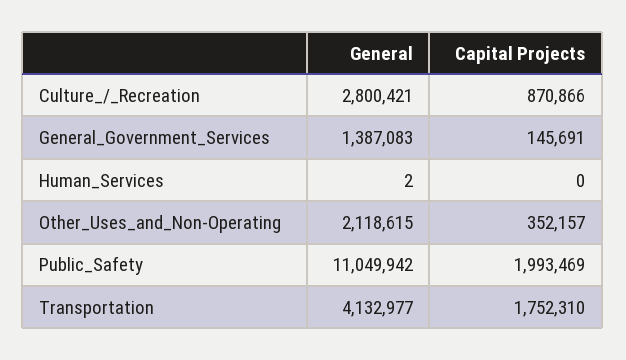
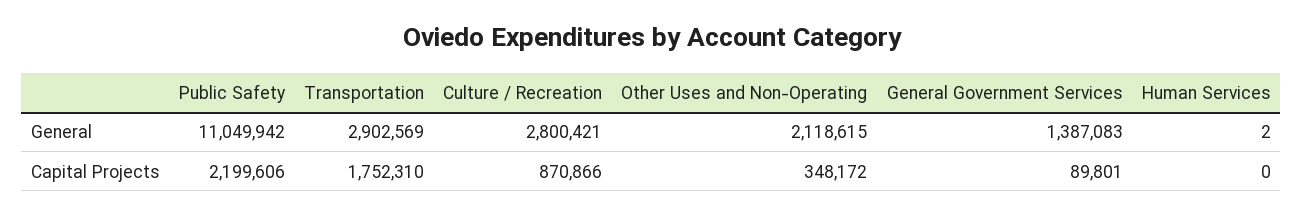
Capital Projects, General_Government_Services: 145691 -> 89801
Capital Projects, Other_Uses_and_Non-Operating: 352157 -> 348172
Capital Projects, Public_Safety: 1993469 -> 2199606
General, Transportation: 4132977 -> 2902569

